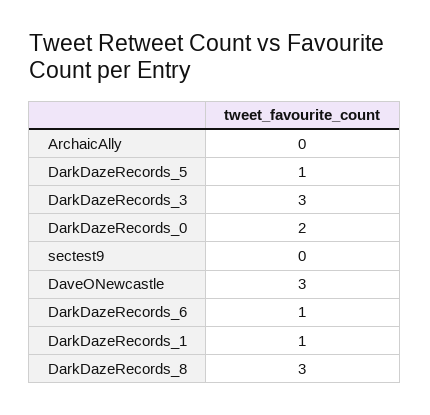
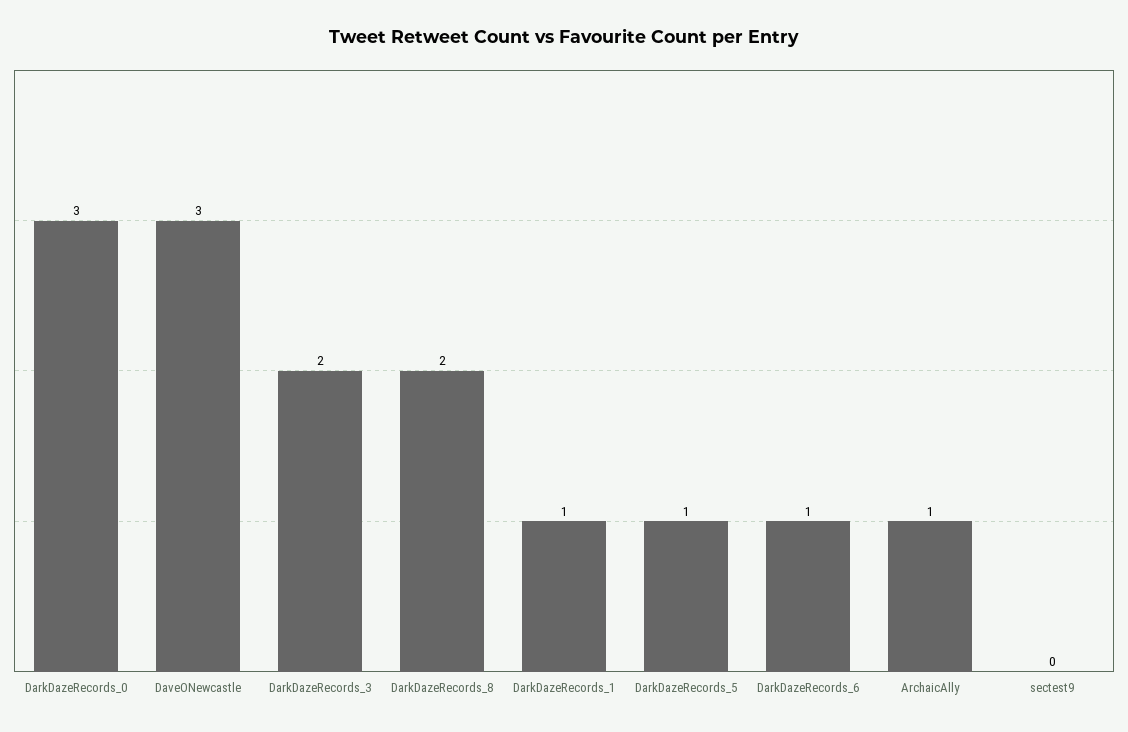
ArchaicAlly: 0 -> 1
DarkDazeRecords_3: 3 -> 2
DarkDazeRecords_0: 2 -> 3
DarkDazeRecords_8: 3 -> 2

